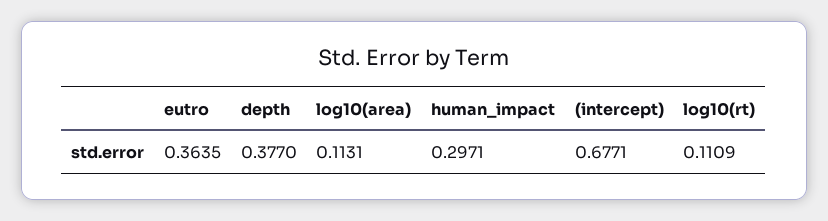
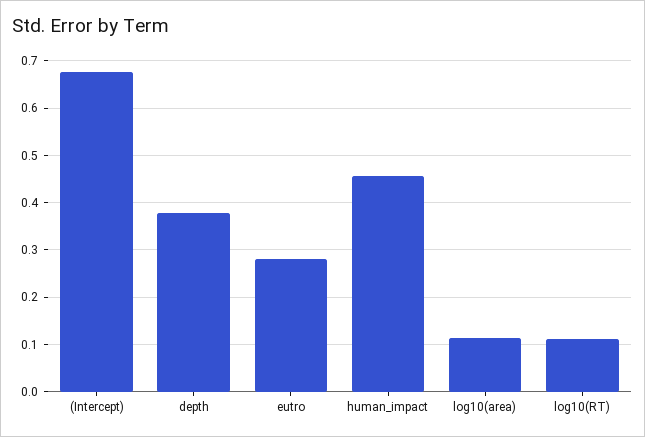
eutro: 0.3635 -> 0.28
human_impact: 0.2971 -> 0.46

